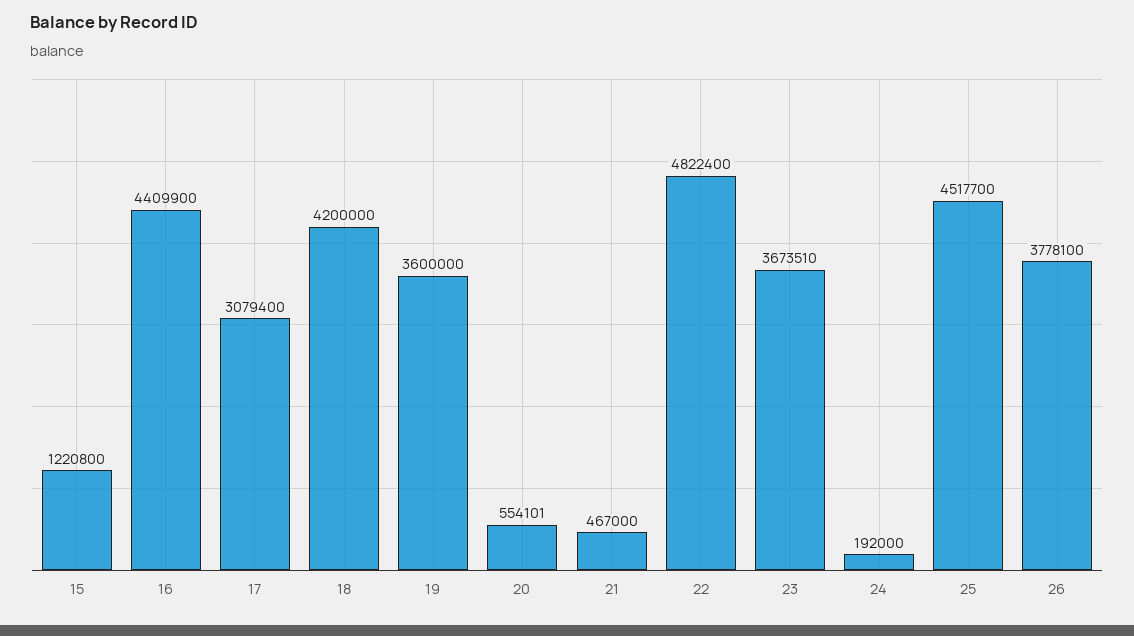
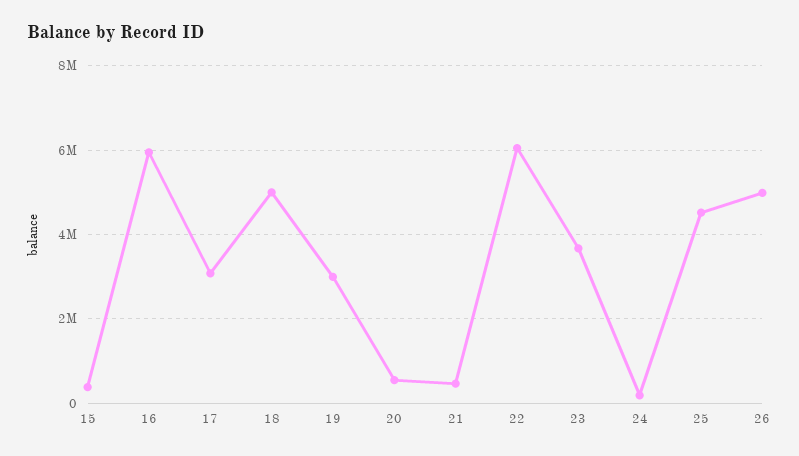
15: 1220800 -> 400000
16: 4409900 -> 6000000
18: 4200000 -> 5000000
19: 3600000 -> 3000000
22: 4822400 -> 6000000
26: 3778100 -> 5000000

